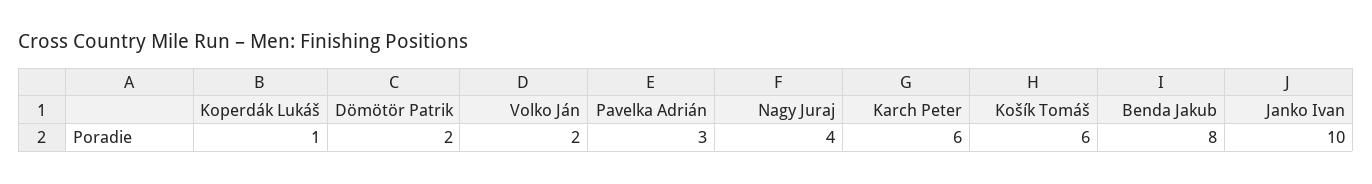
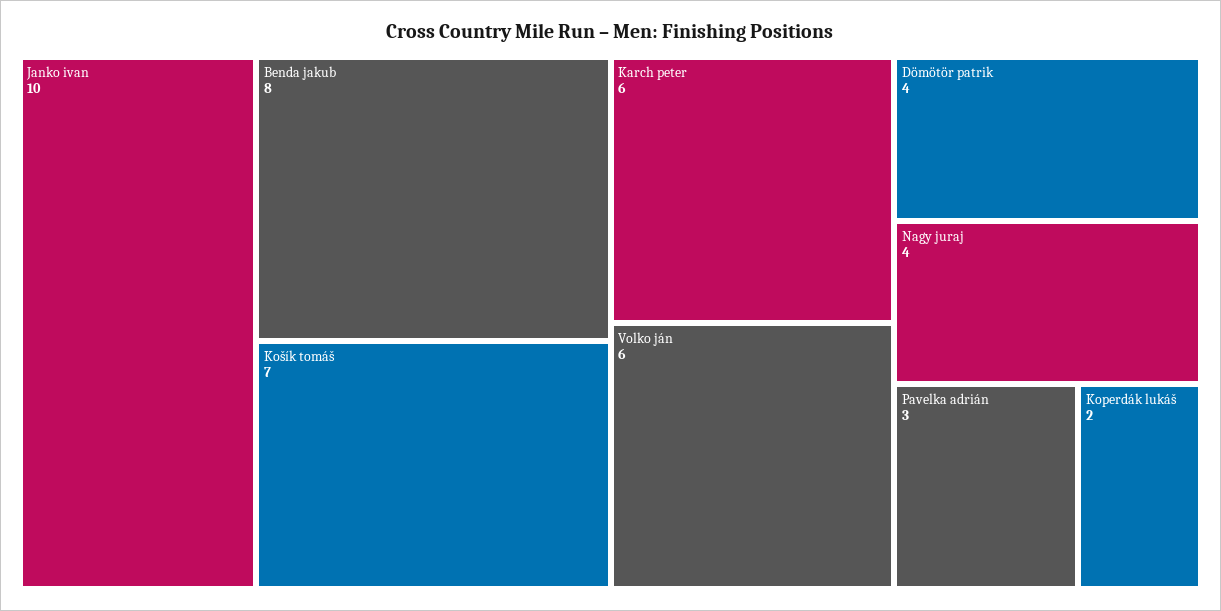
Koperdák Lukáš: 1 -> 2
Dömötör Patrik: 2 -> 4
Volko Ján: 2 -> 6
Košík Tomáš: 6 -> 7

